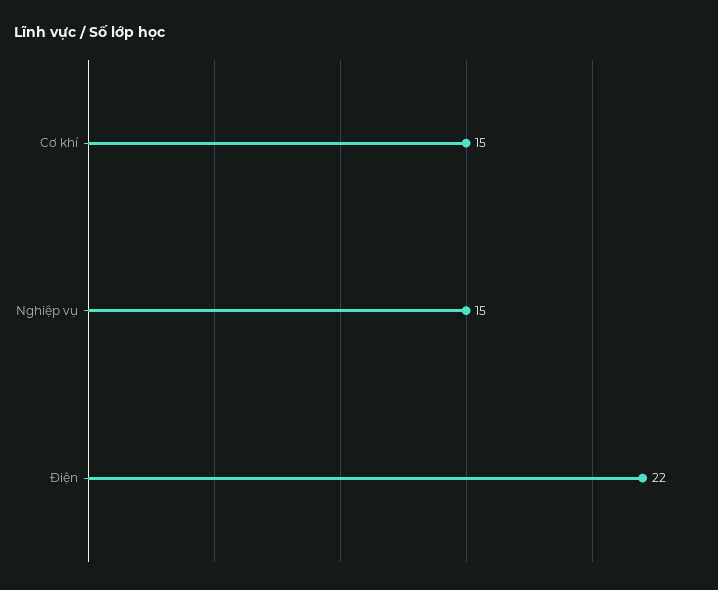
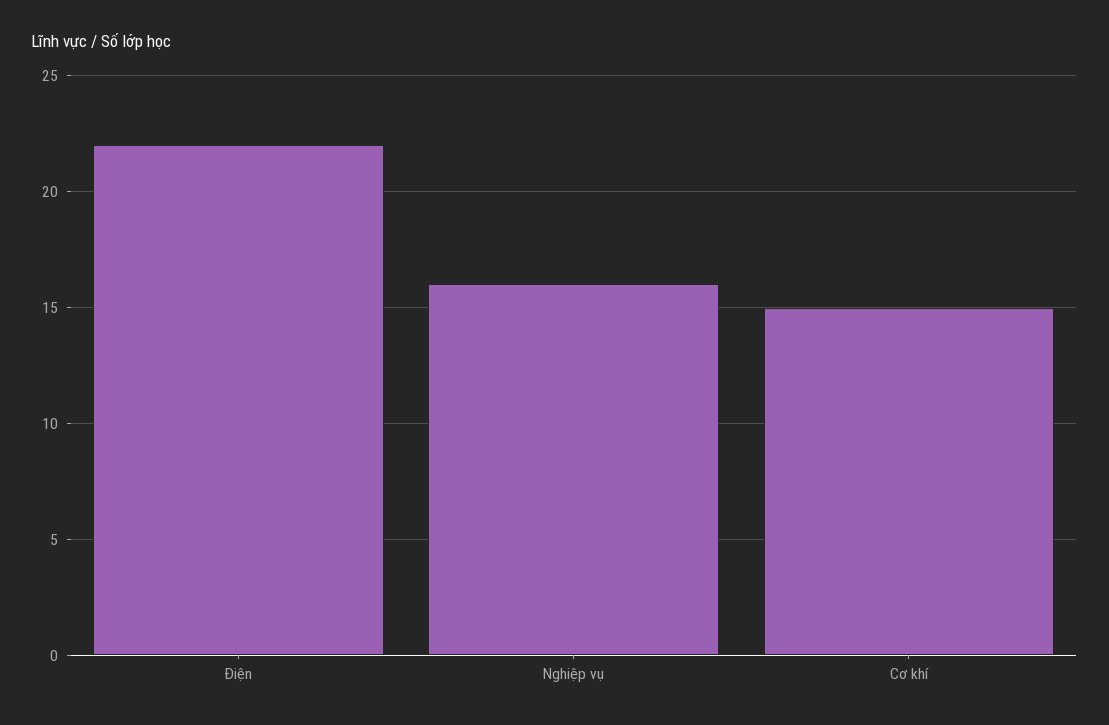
Nghiệp vụ: 15 -> 16

